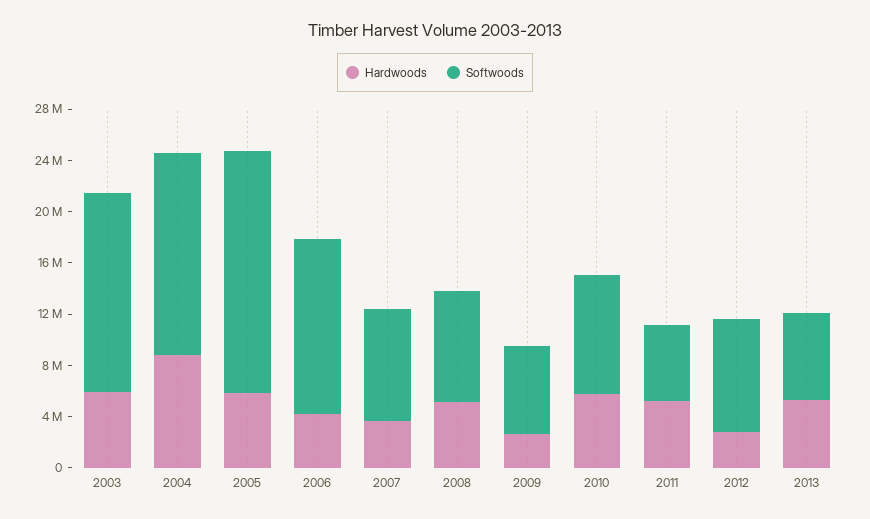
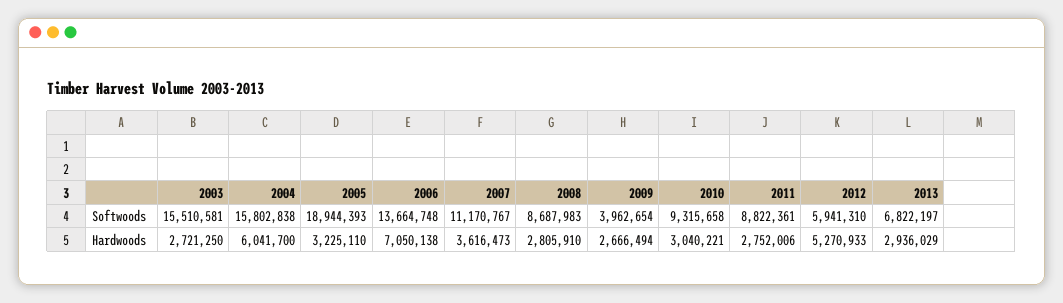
Hardwoods, 2003: 6000000 -> 2721250
Hardwoods, 2004: 9000000 -> 6041700
Hardwoods, 2005: 6000000 -> 3225110
Hardwoods, 2006: 4000000 -> 7050138
Softwoods, 2007: 9000000 -> 11170767
Hardwoods, 2008: 5000000 -> 2805910
Softwoods, 2009: 7000000 -> 3962654
Hardwoods, 2010: 6000000 -> 3040221
Hardwoods, 2011: 5000000 -> 2752006
Softwoods, 2011: 6000000 -> 8822361
Hardwoods, 2012: 3000000 -> 5270933
Softwoods, 2012: 9000000 -> 5941310
Hardwoods, 2013: 5000000 -> 2936029

